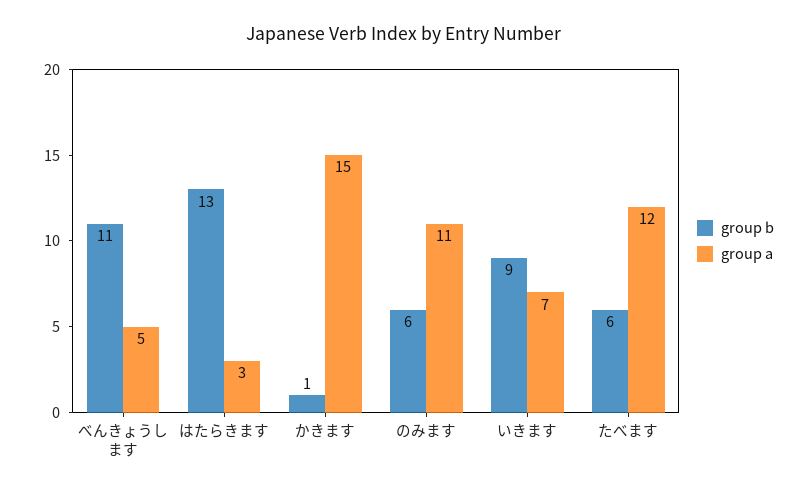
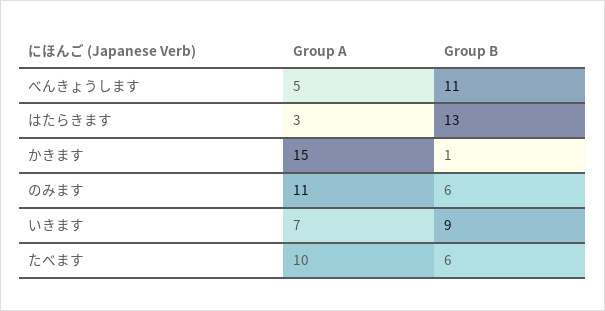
group a, たべます: 12 -> 10

